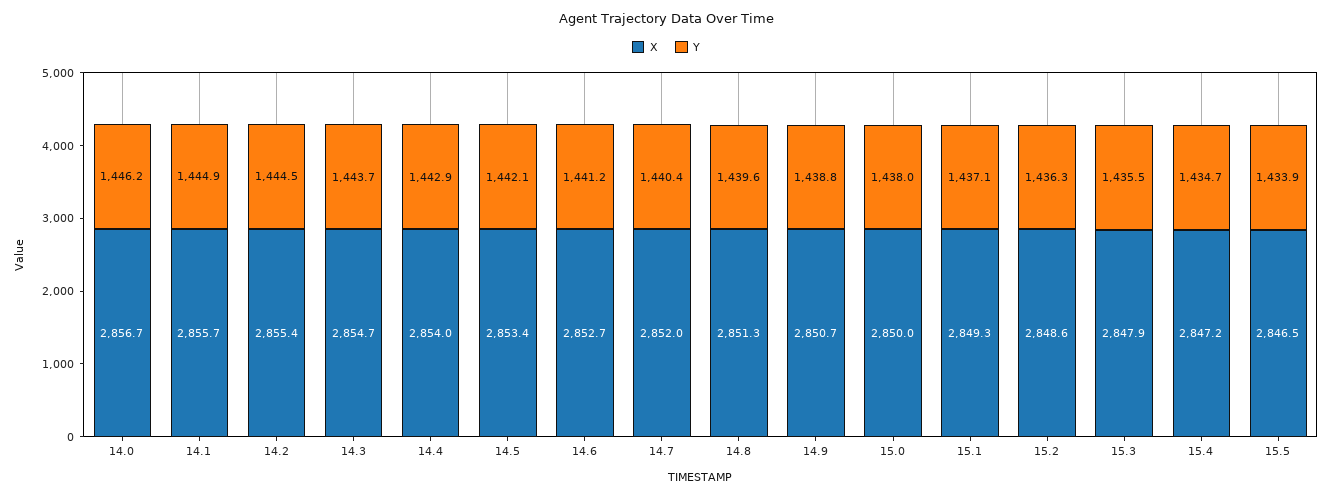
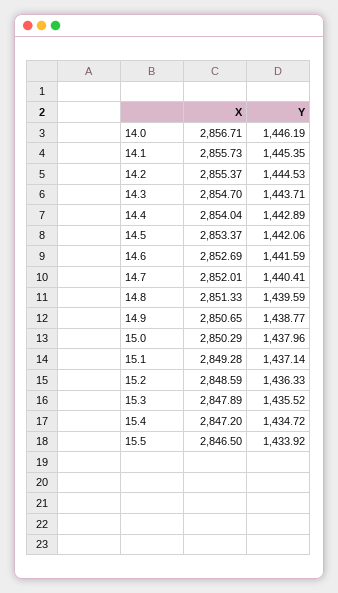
Y, 14.1: 1444.9 -> 1445.35
Y, 14.6: 1441.2 -> 1441.59
X, 15.0: 2850 -> 2850.29

